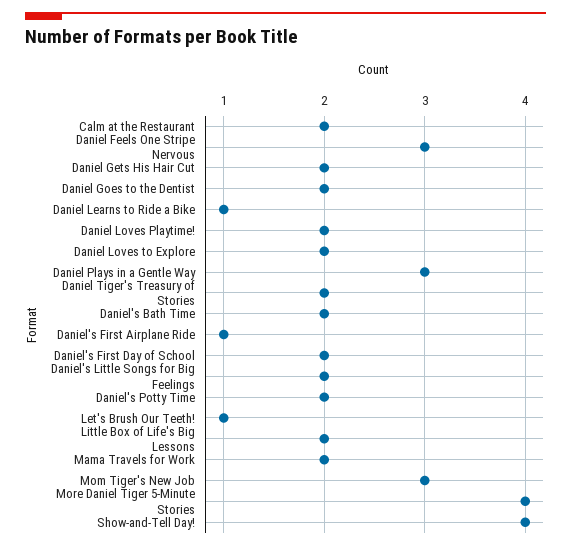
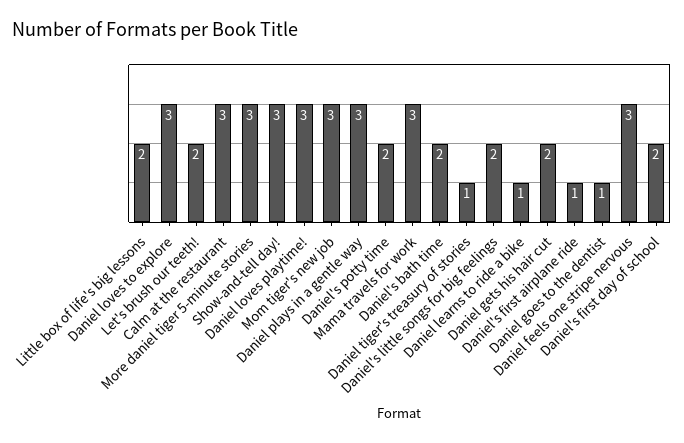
Calm at the Restaurant: 2 -> 3
Daniel Goes to the Dentist: 2 -> 1
Daniel Loves Playtime!: 2 -> 3
Daniel Loves to Explore: 2 -> 3
Daniel Tiger's Treasury of Stories: 2 -> 1
Let's Brush Our Teeth!: 1 -> 2
Mama Travels for Work: 2 -> 3
More Daniel Tiger 5-Minute Stories: 4 -> 3
Show-and-Tell Day!: 4 -> 3

